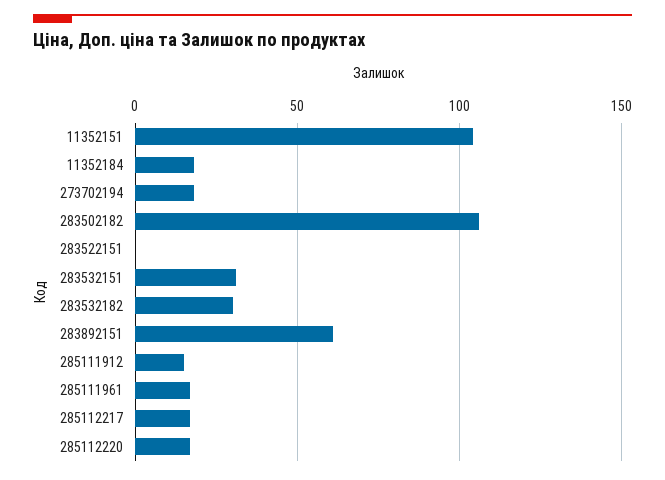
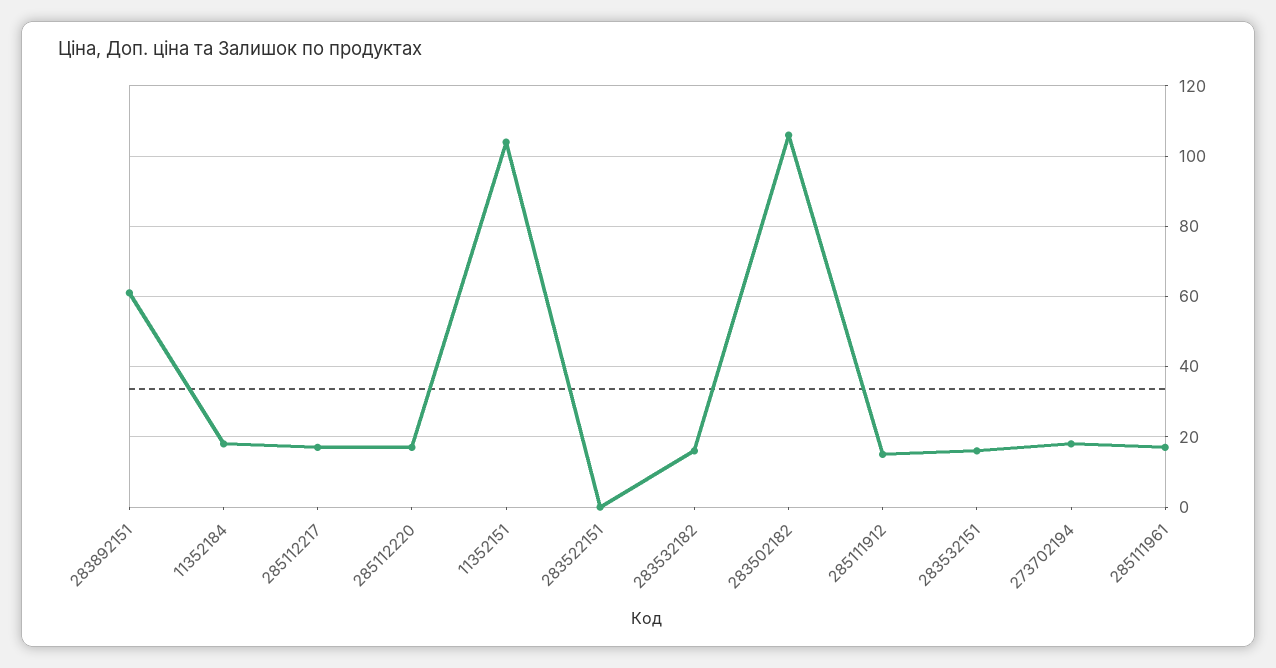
283532151: 30 -> 15
283532182: 30 -> 15

